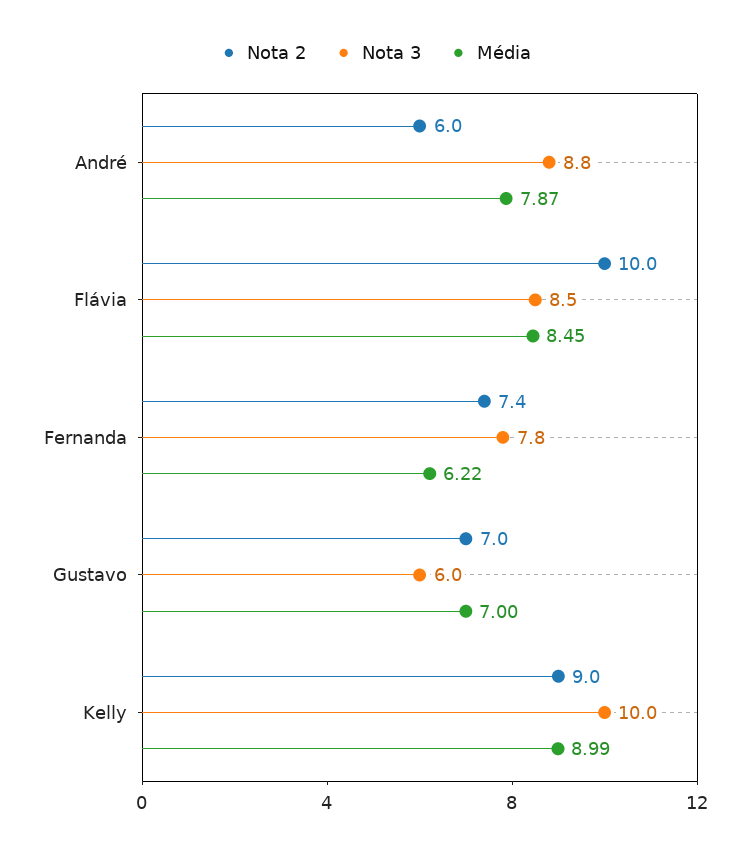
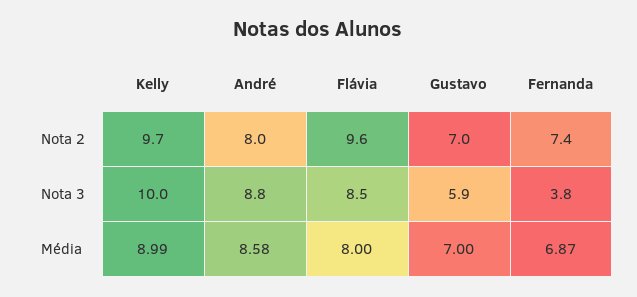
Nota 2, André: 6 -> 8
Média, André: 7.87 -> 8.58
Nota 2, Flávia: 10 -> 9.6
Média, Flávia: 8.45 -> 8
Nota 3, Fernanda: 7.8 -> 3.8
Média, Fernanda: 6.22 -> 6.87
Nota 3, Gustavo: 6 -> 5.9
Nota 2, Kelly: 9 -> 9.7

